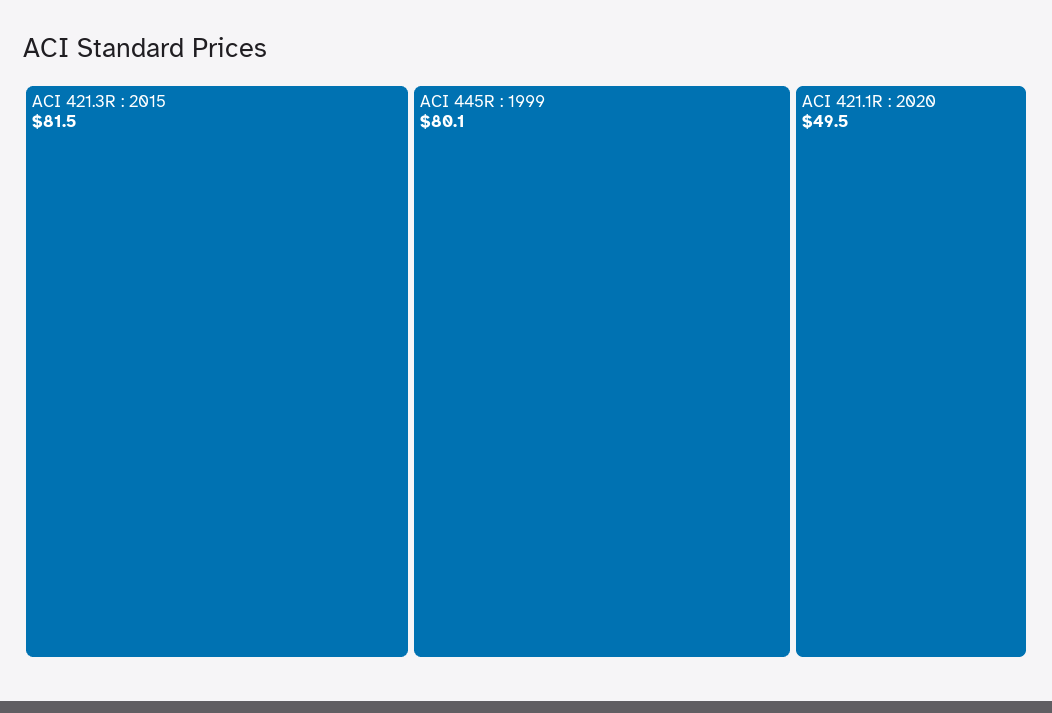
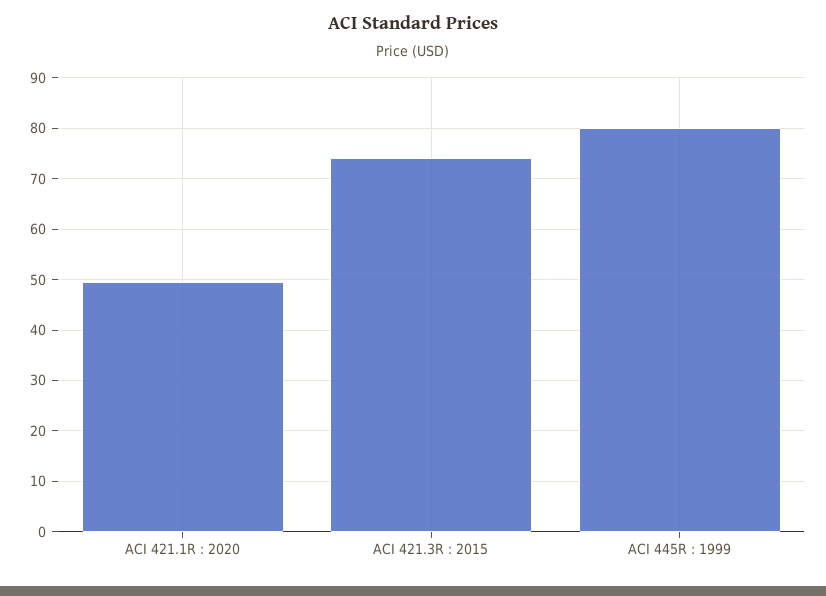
ACI 421.3R : 2015: 81.5 -> 74

